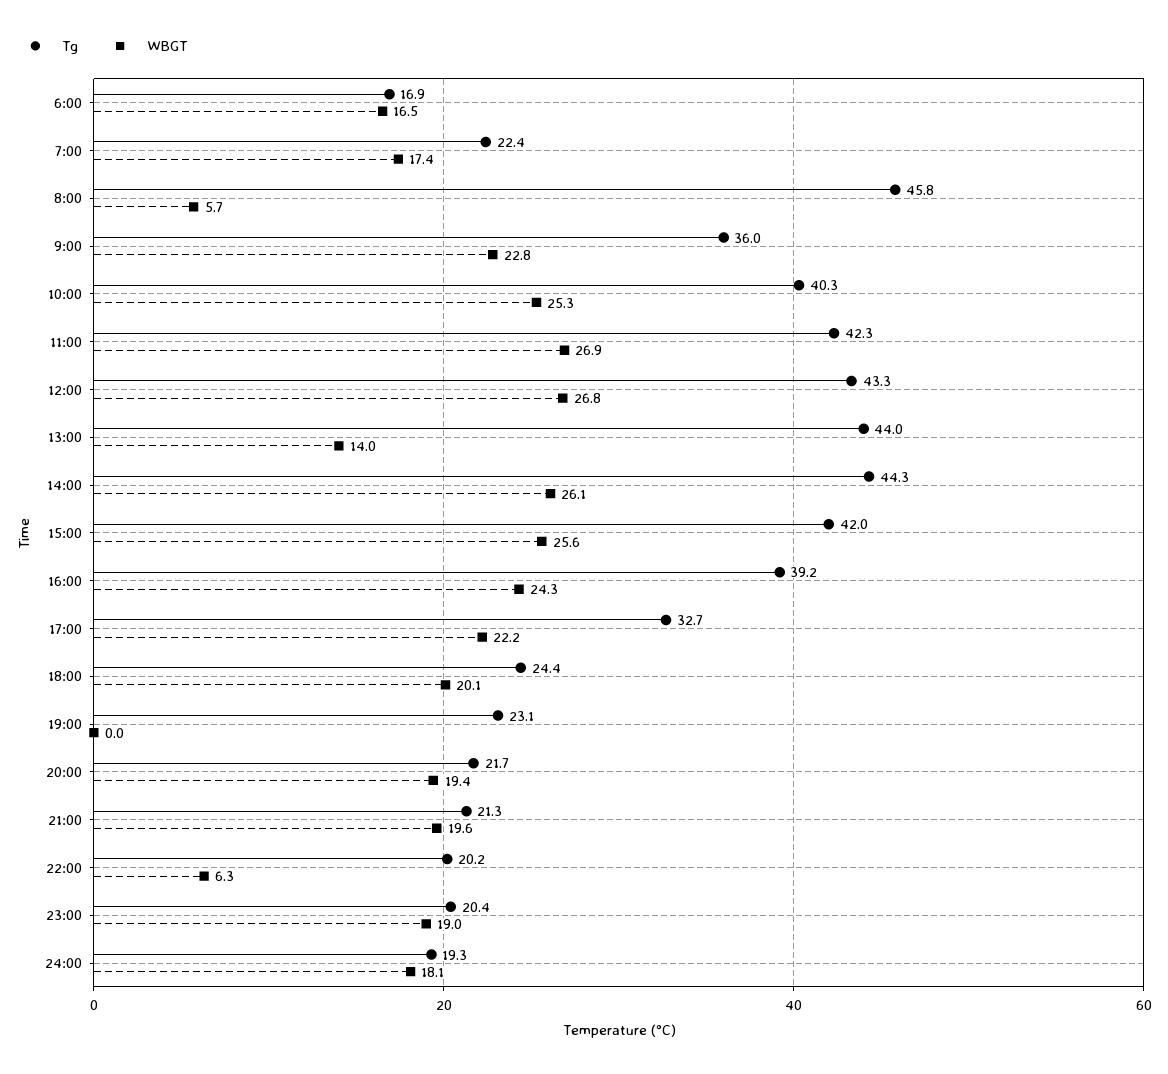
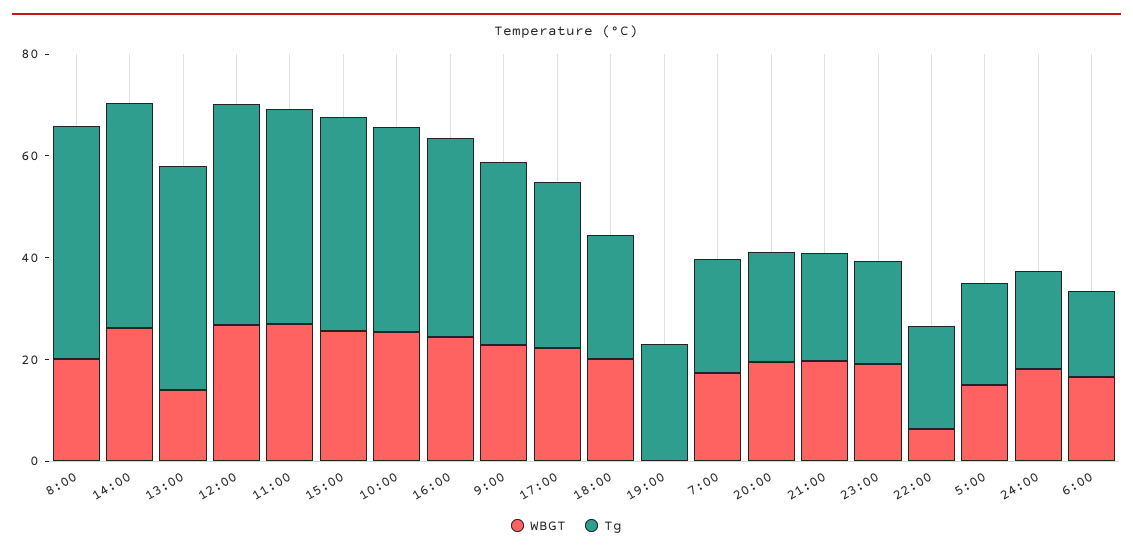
WBGT, 8:00: 5.7 -> 20
WBGT, 5:00: none -> 15
Tg, 5:00: none -> 20

